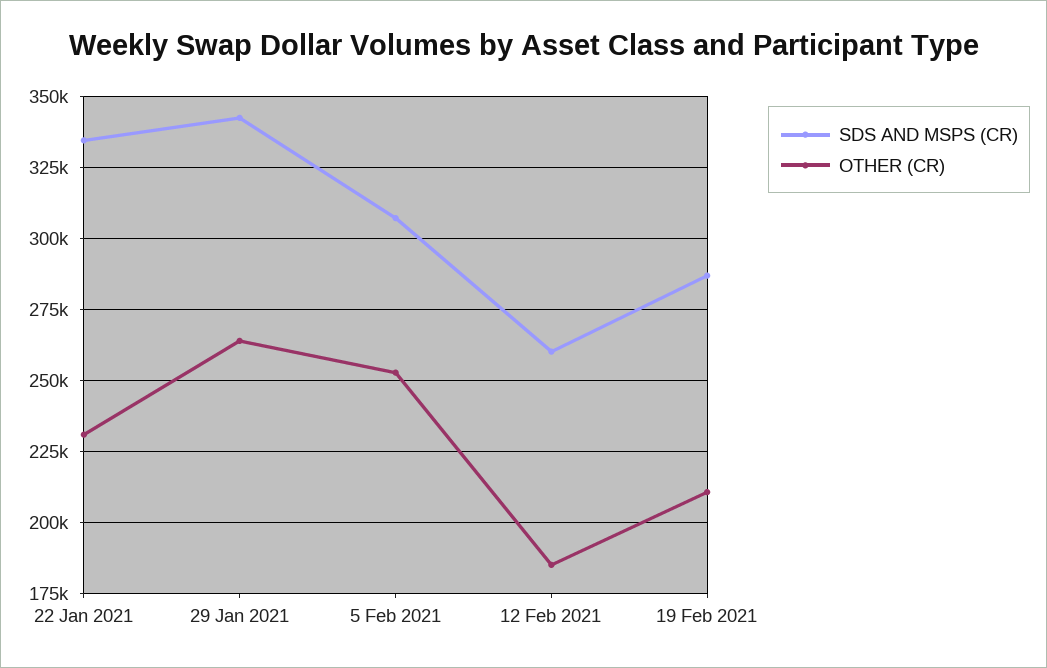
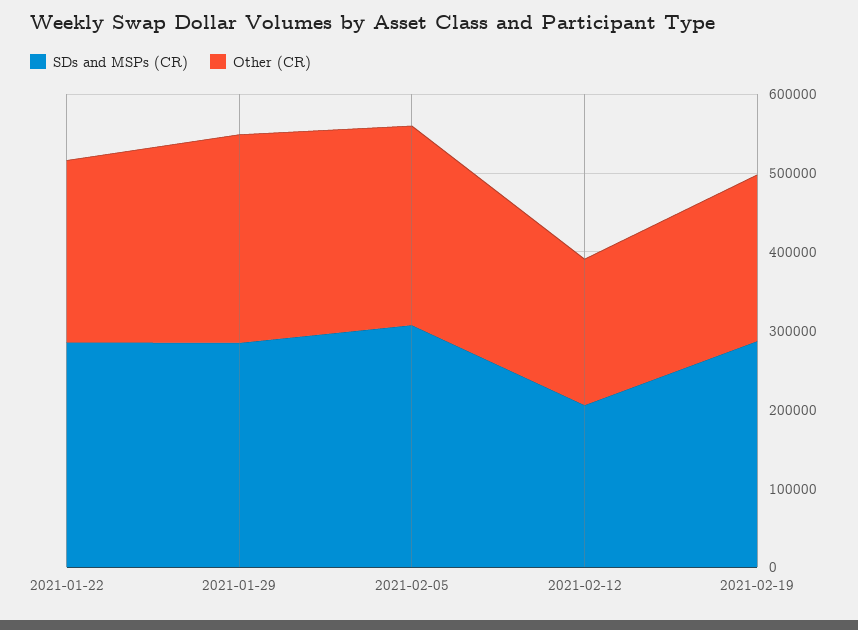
SDS AND MSPS (CR), 22 Jan 2021: 335000 -> 280000
SDS AND MSPS (CR), 29 Jan 2021: 342500 -> 280000
SDS AND MSPS (CR), 12 Feb 2021: 260000 -> 200000

